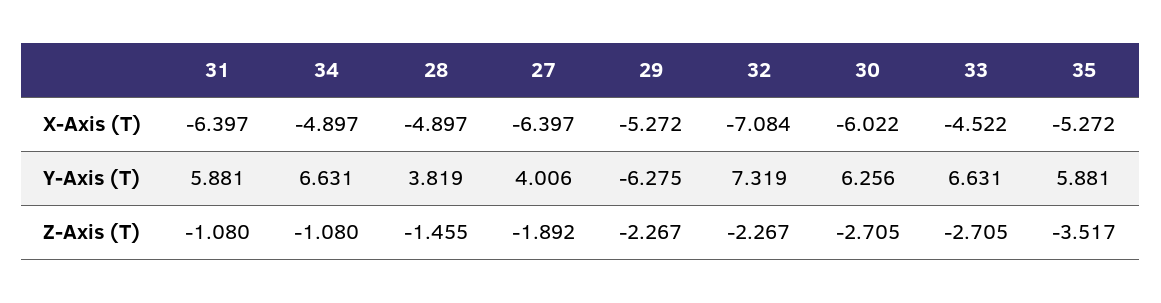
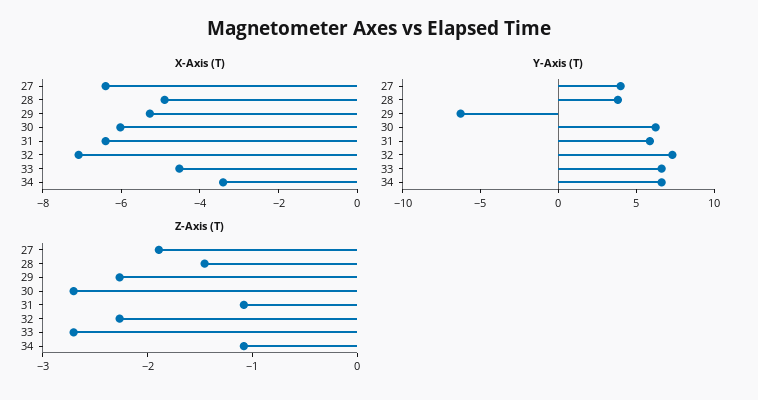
X-Axis (T), 34: -4.897 -> -3.5
X-Axis (T), 35: -5.272 -> none
Y-Axis (T), 35: 5.881 -> none
Z-Axis (T), 35: -3.517 -> none

